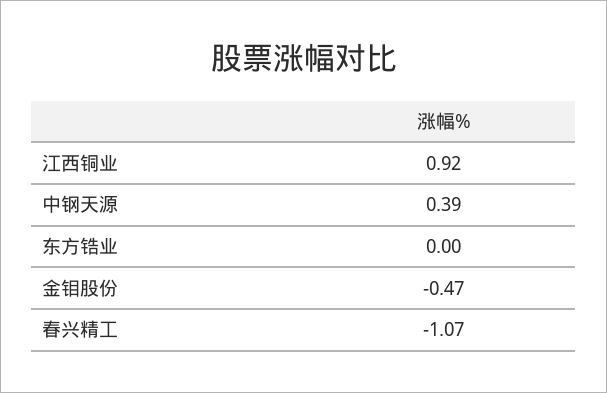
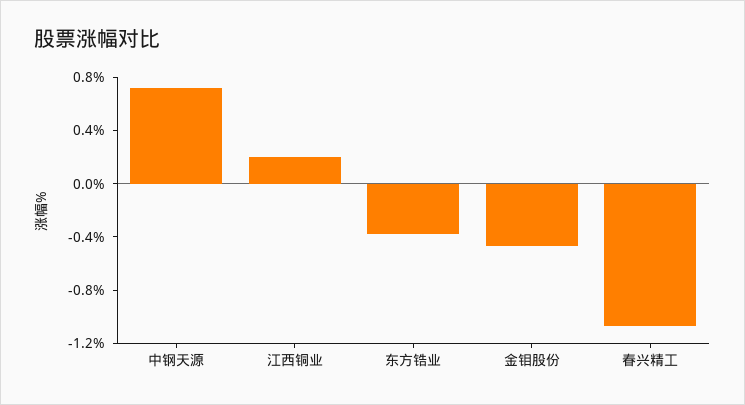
江西铜业: 0.92 -> 0.2
中钢天源: 0.39 -> 0.7
东方锆业: 0 -> -0.4

